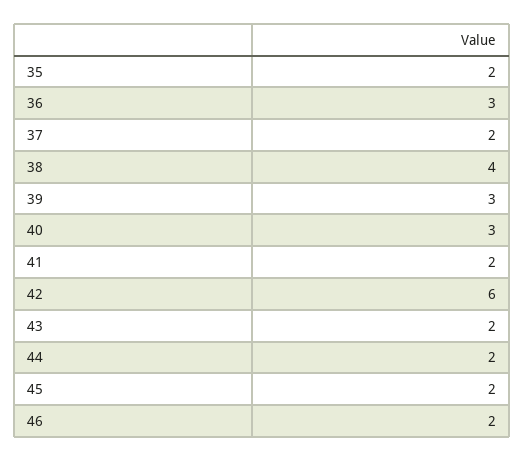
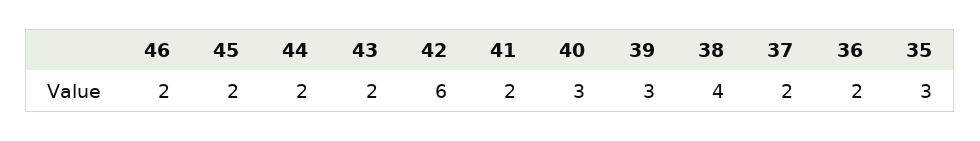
35: 2 -> 3
36: 3 -> 2

